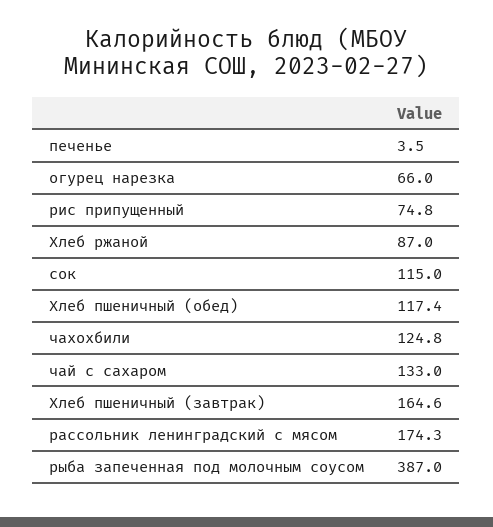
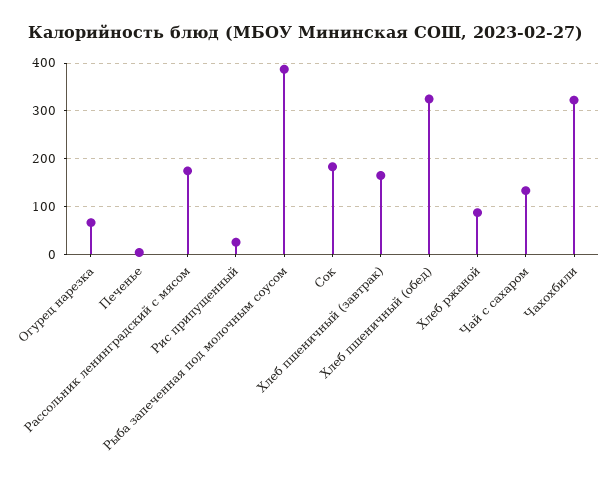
рис припущенный: 74.8 -> 20
сок: 115 -> 180
Хлеб пшеничный (обед): 117.4 -> 320
чахохбили: 124.8 -> 320

